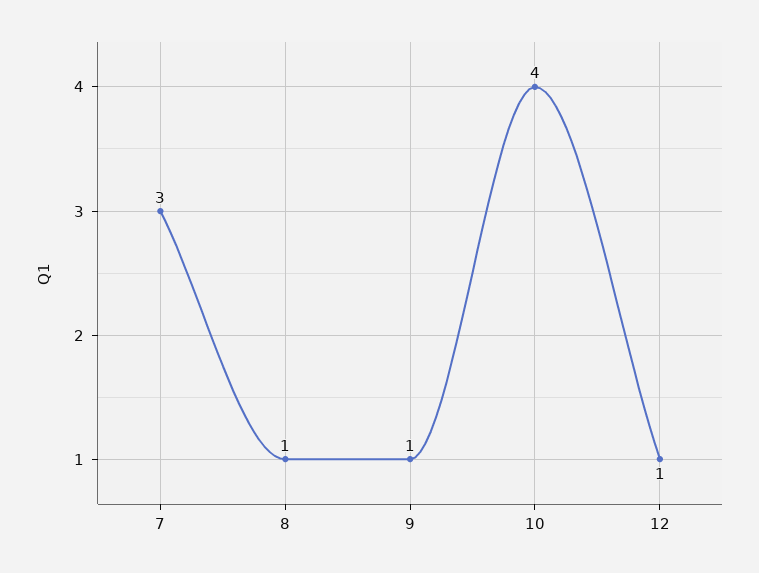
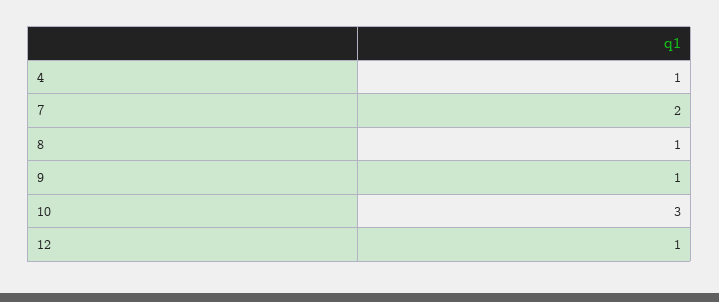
7: 3 -> 2
10: 4 -> 3
4: none -> 1

